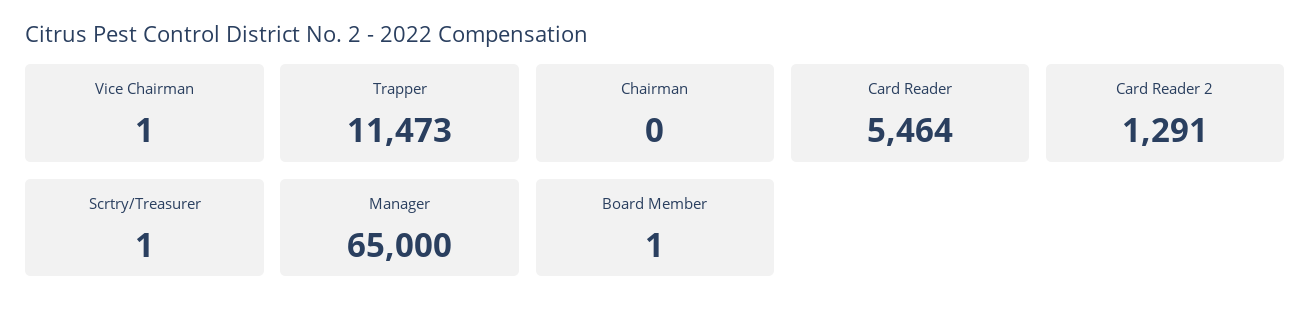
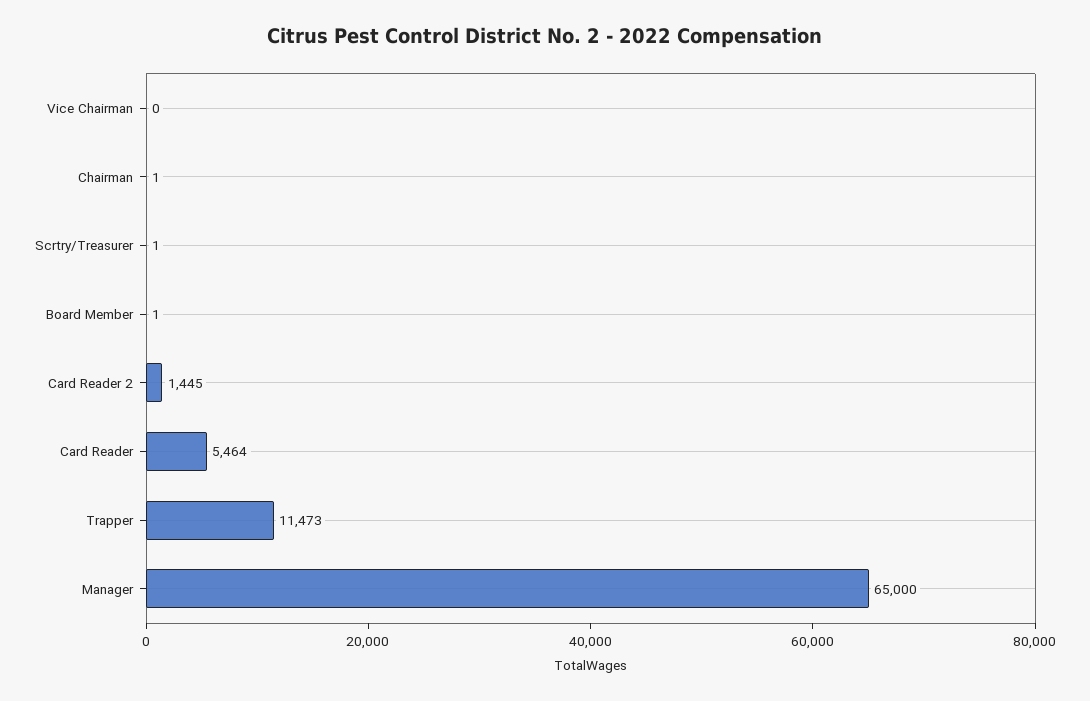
Vice Chairman: 1 -> 0
Chairman: 0 -> 1
Card Reader 2: 1291 -> 1445

